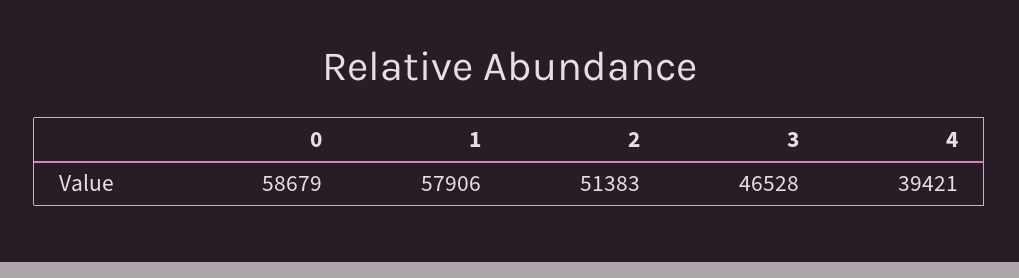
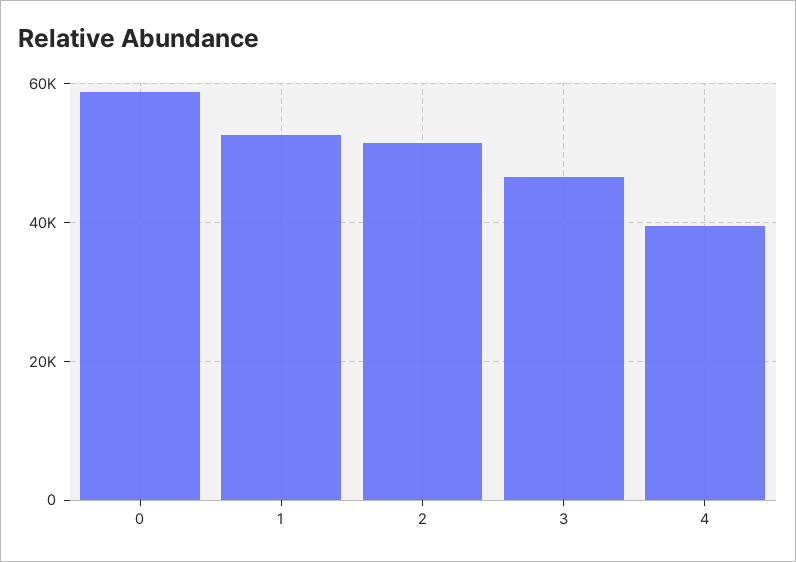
1: 57906 -> 52000

